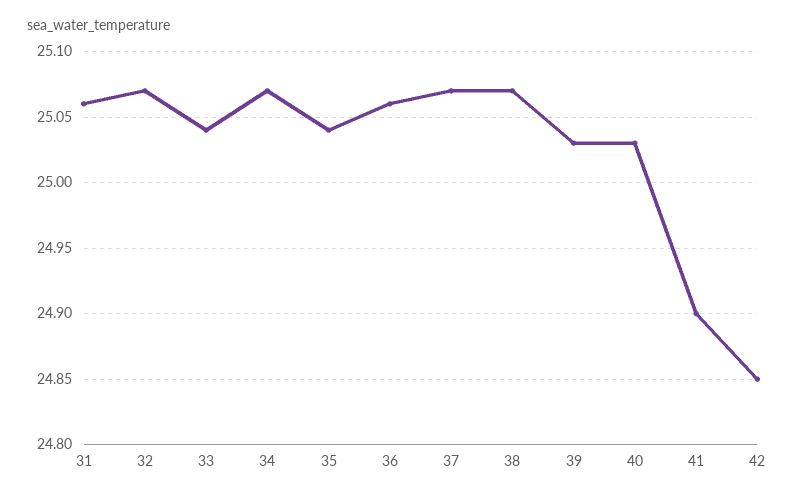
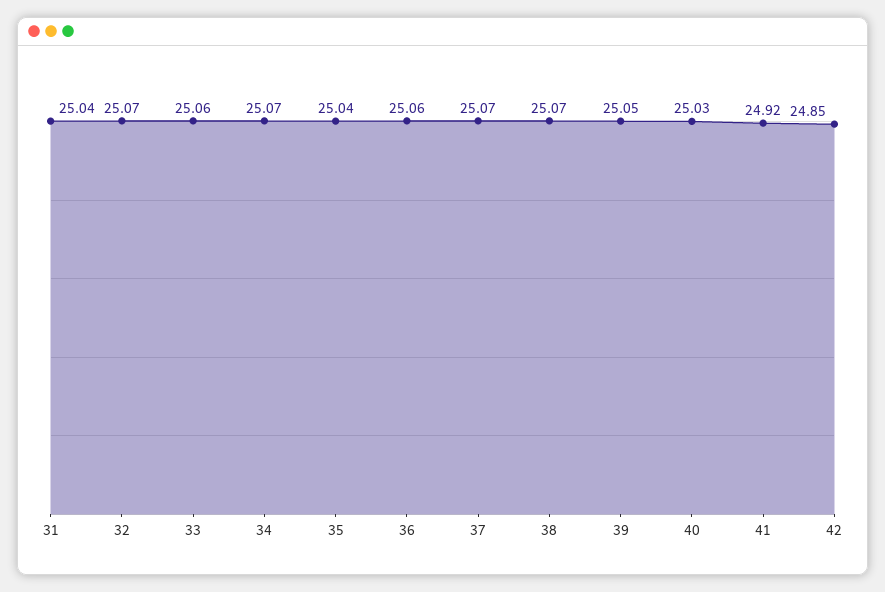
31: 25.06 -> 25.04
33: 25.04 -> 25.06
39: 25.03 -> 25.05
41: 24.9 -> 24.92

